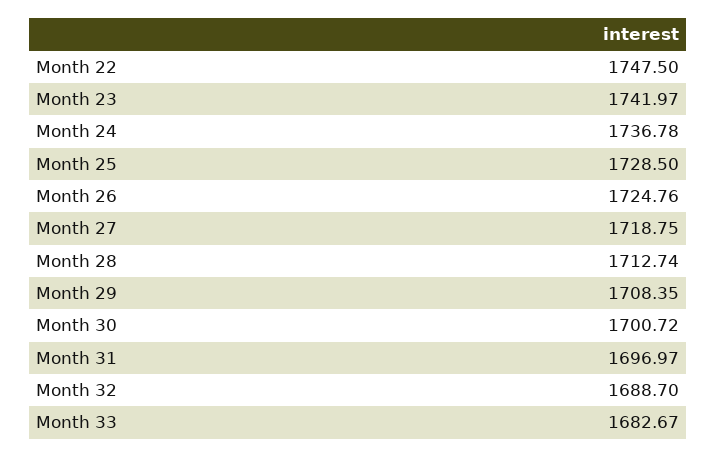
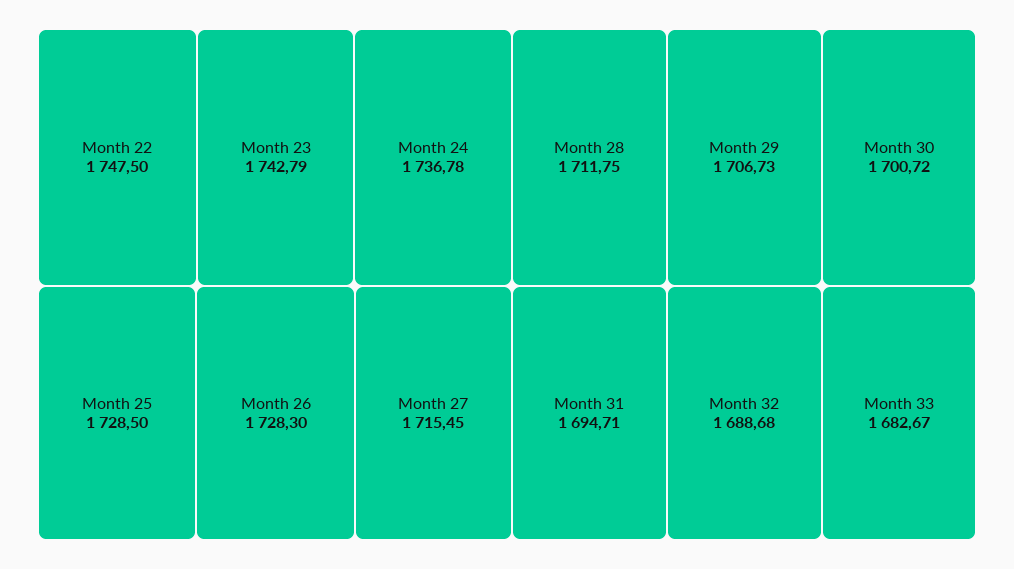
Month 23: 1741.97 -> 1742.79
Month 26: 1724.76 -> 1728.3
Month 27: 1718.75 -> 1715.45
Month 28: 1712.74 -> 1711.75
Month 29: 1708.35 -> 1706.73
Month 31: 1696.97 -> 1694.71
Month 32: 1688.7 -> 1688.68

